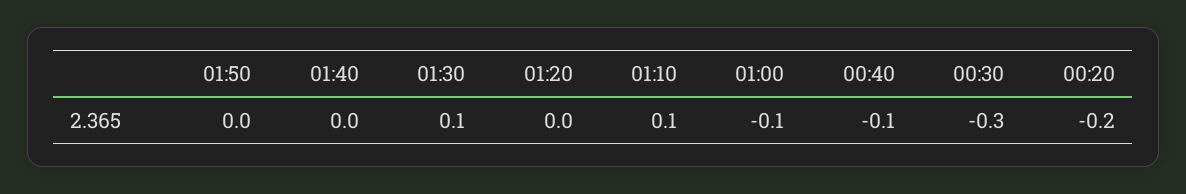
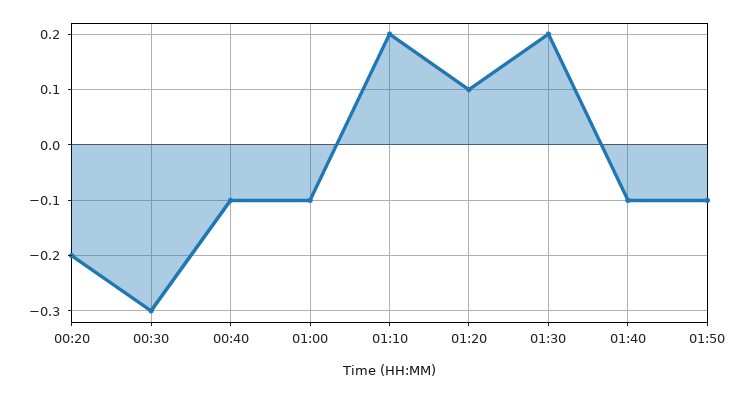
01:50: 0 -> -0.1
01:40: 0 -> -0.1
01:30: 0.1 -> 0.2
01:20: 0 -> 0.1
01:10: 0.1 -> 0.2

